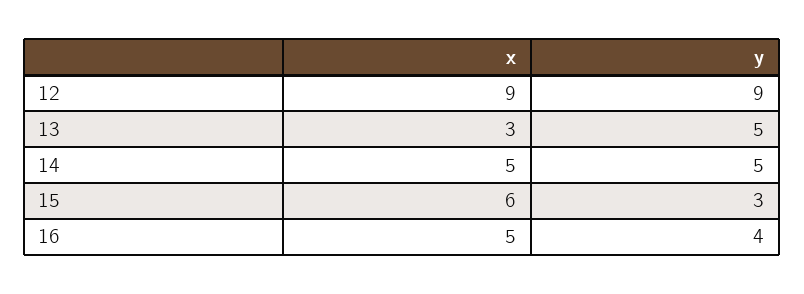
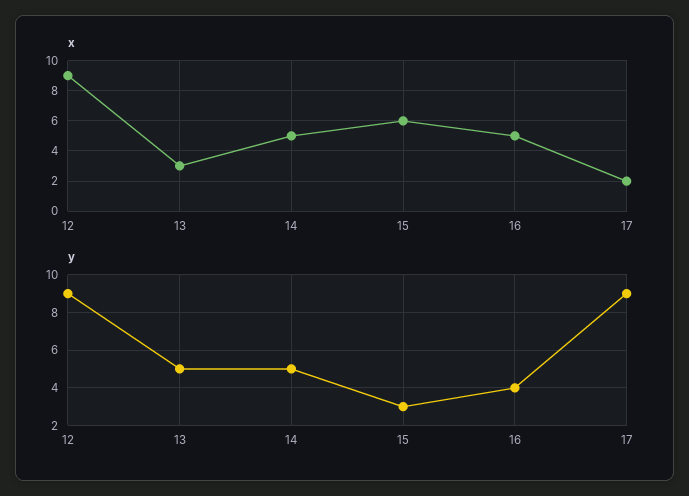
x, 17: none -> 2
y, 17: none -> 9

